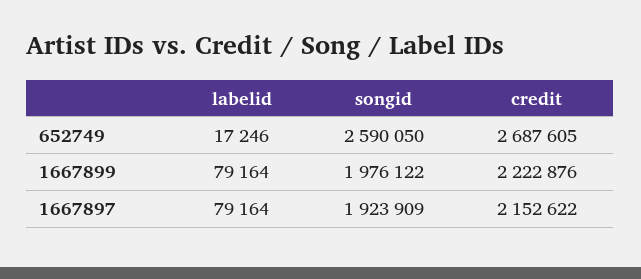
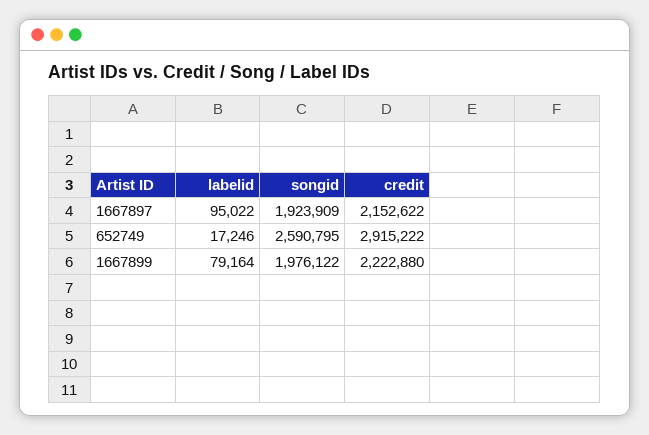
songid, 652749: 2590050 -> 2590795
credit, 652749: 2687605 -> 2915222
credit, 1667899: 2222876 -> 2222880
labelid, 1667897: 79164 -> 95022

